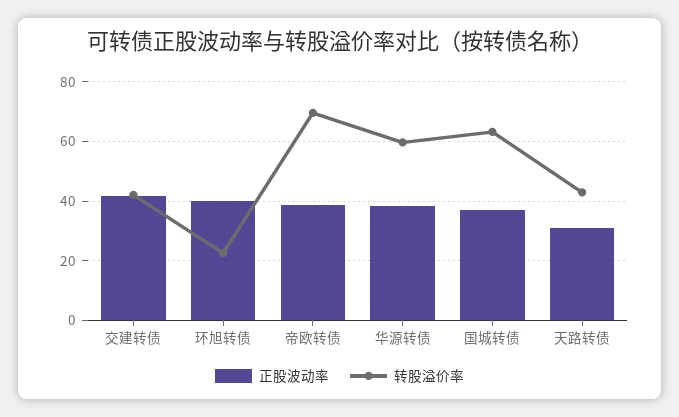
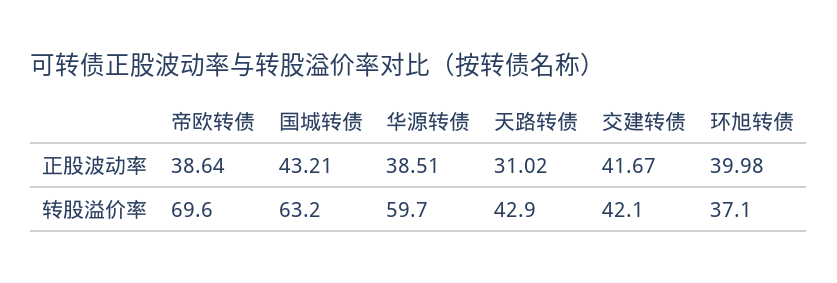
转股溢价率, 环旭转债: 22.5 -> 37.1
正股波动率, 国城转债: 37.5 -> 43.21

